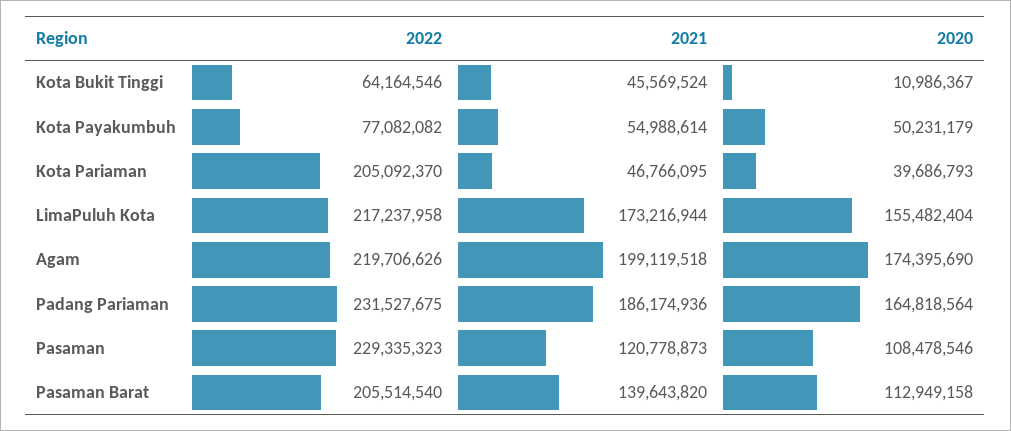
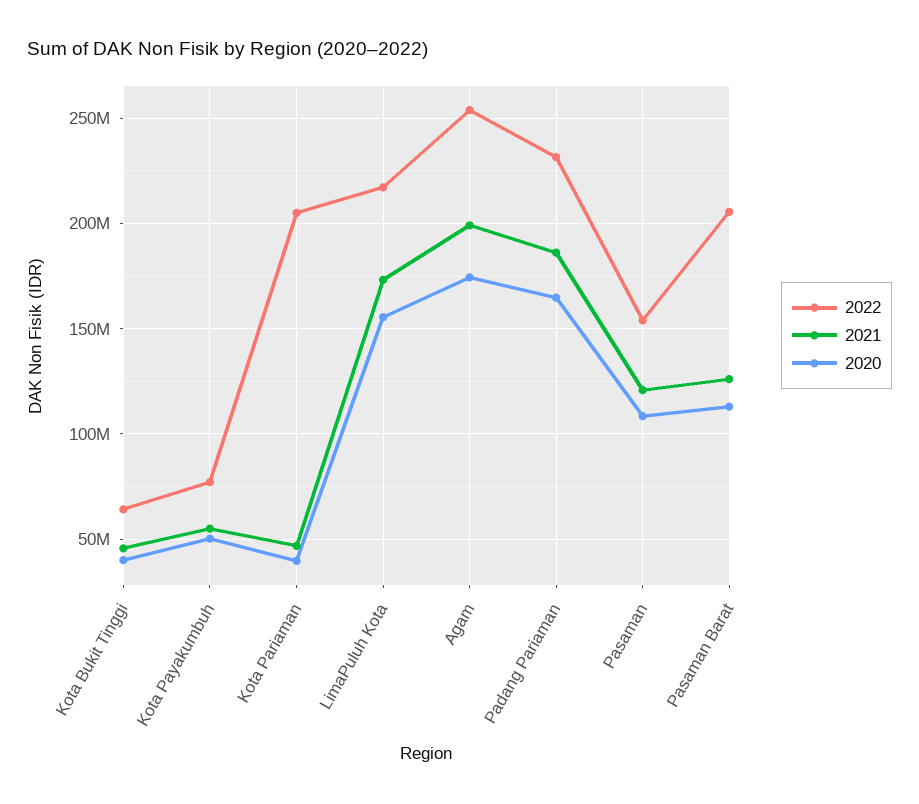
2020, Kota Bukit Tinggi: 10986367 -> 40000000
2022, Agam: 219706626 -> 255000000
2022, Pasaman: 229335323 -> 155000000
2021, Pasaman Barat: 139643820 -> 125000000

